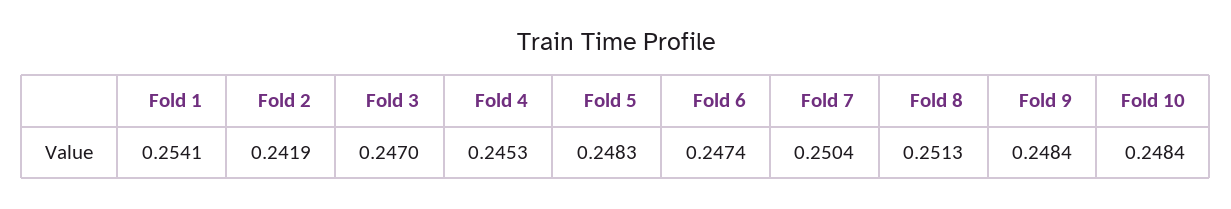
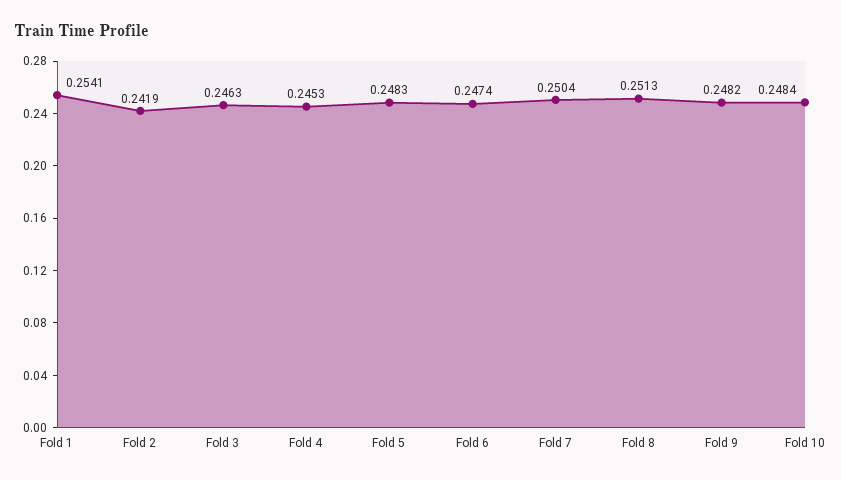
Fold 3: 0.247 -> 0.2463
Fold 9: 0.2484 -> 0.2482

